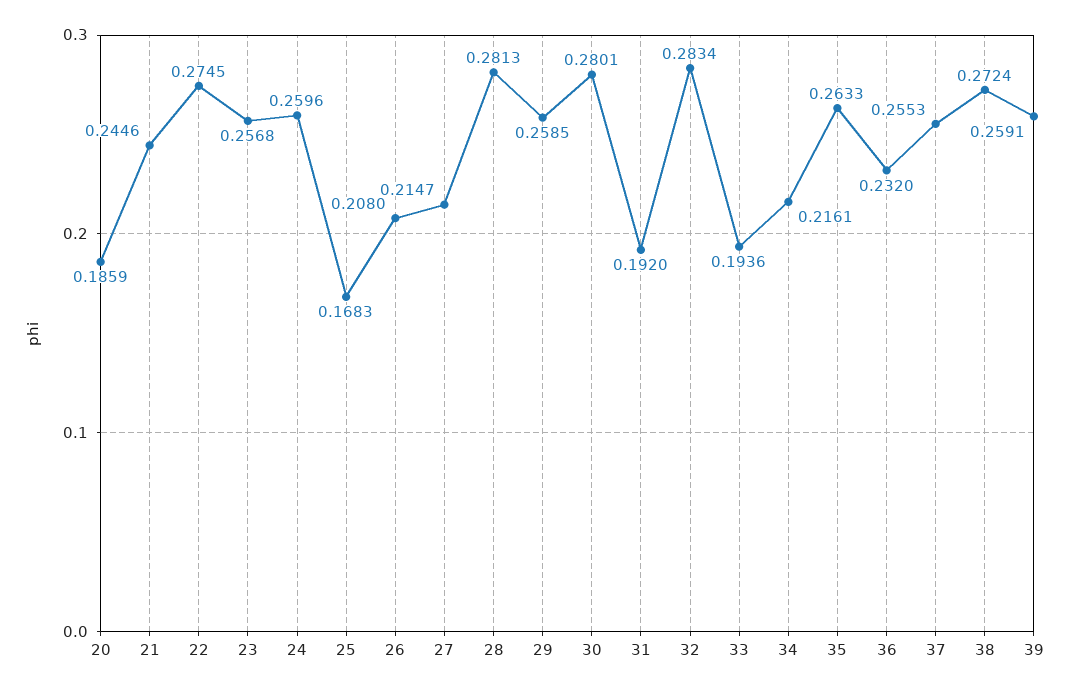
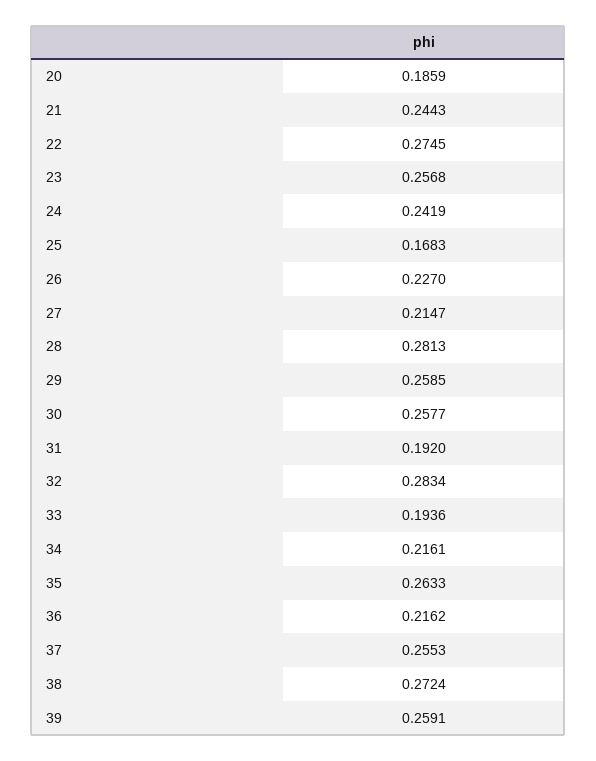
21: 0.2446 -> 0.2443
24: 0.2596 -> 0.2419
26: 0.208 -> 0.227
30: 0.2801 -> 0.2577
36: 0.232 -> 0.2162

